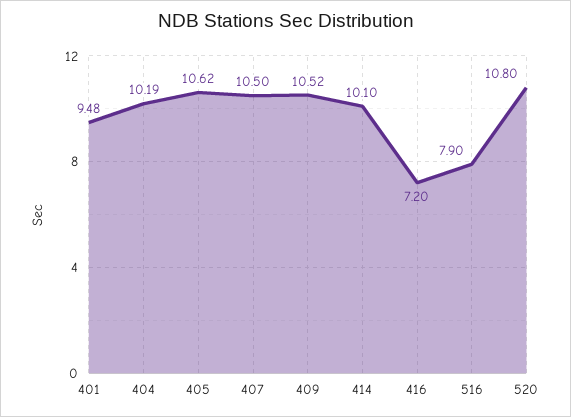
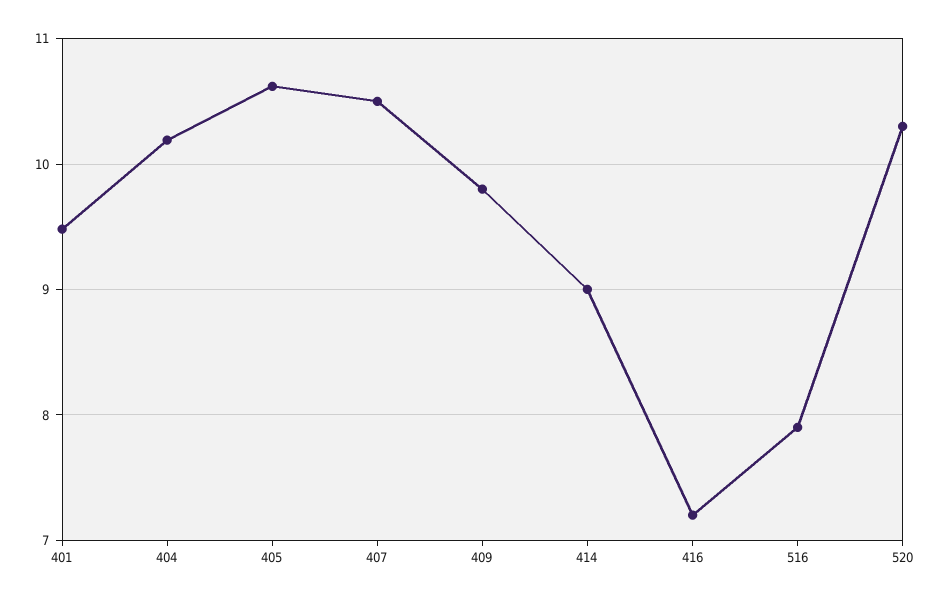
409: 10.52 -> 9.8
414: 10.1 -> 9
520: 10.8 -> 10.3

